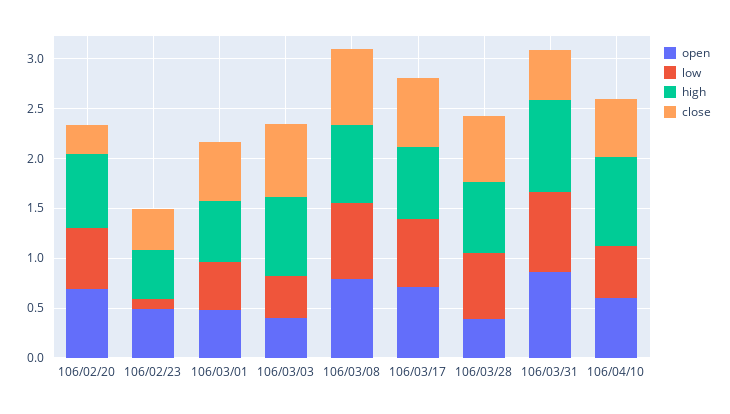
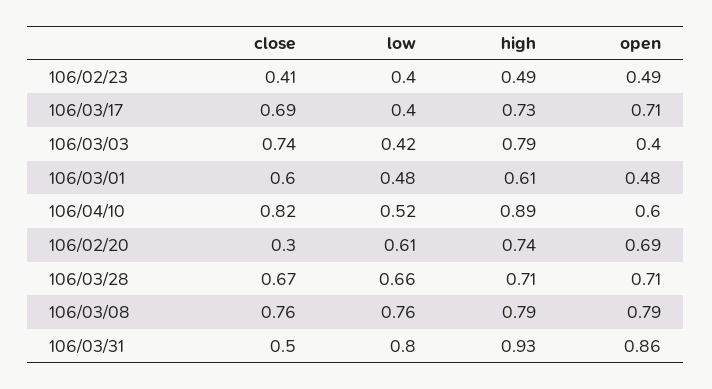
low, 106/02/23: 0.1 -> 0.4
low, 106/03/17: 0.7 -> 0.4
open, 106/03/28: 0.4 -> 0.71
close, 106/04/10: 0.6 -> 0.82

